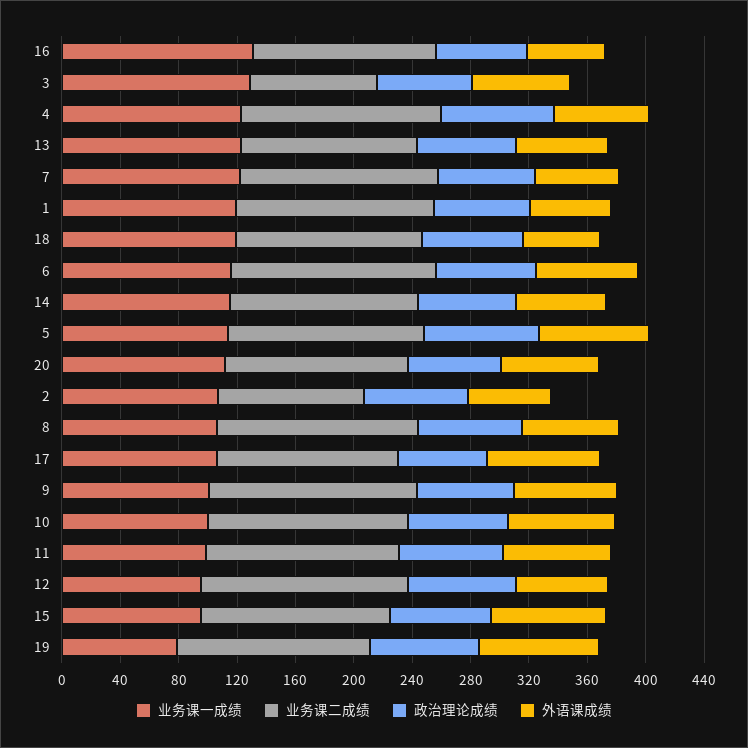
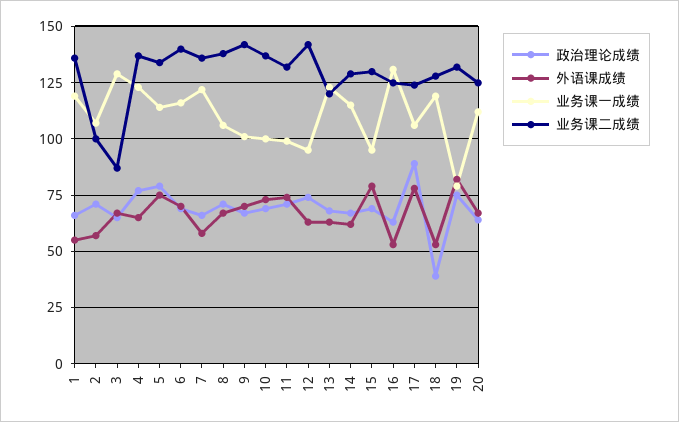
政治理论成绩, 18: 70 -> 40
政治理论成绩, 17: 60 -> 90

